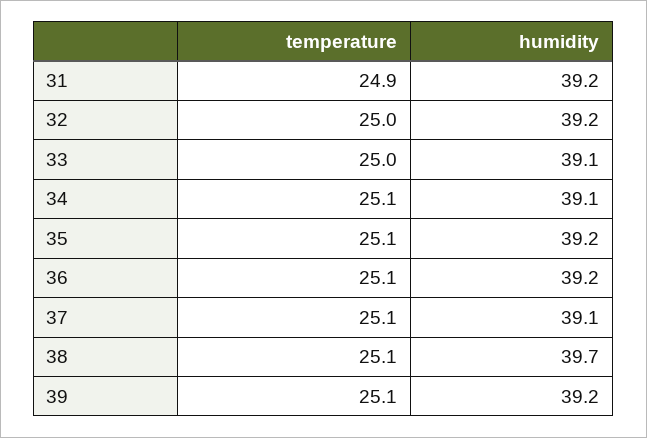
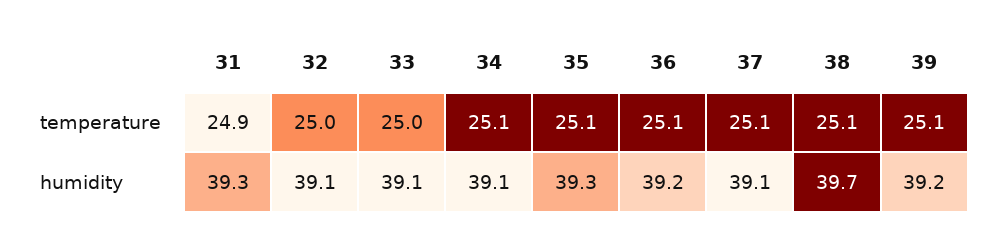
humidity, 31: 39.2 -> 39.3
humidity, 32: 39.2 -> 39.1
humidity, 35: 39.2 -> 39.3

